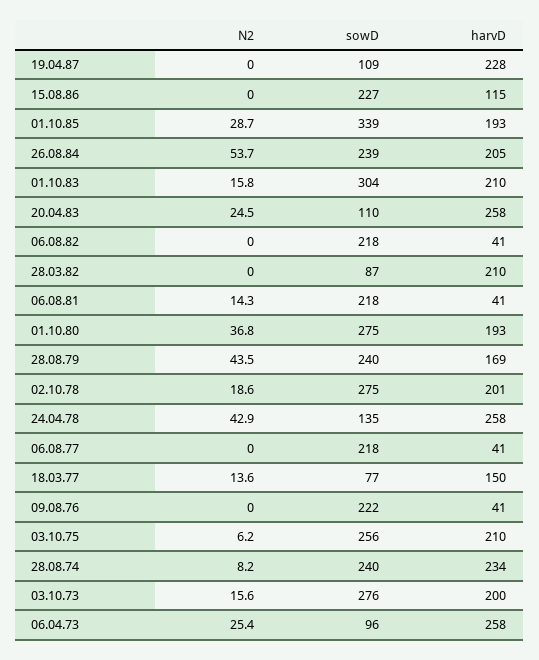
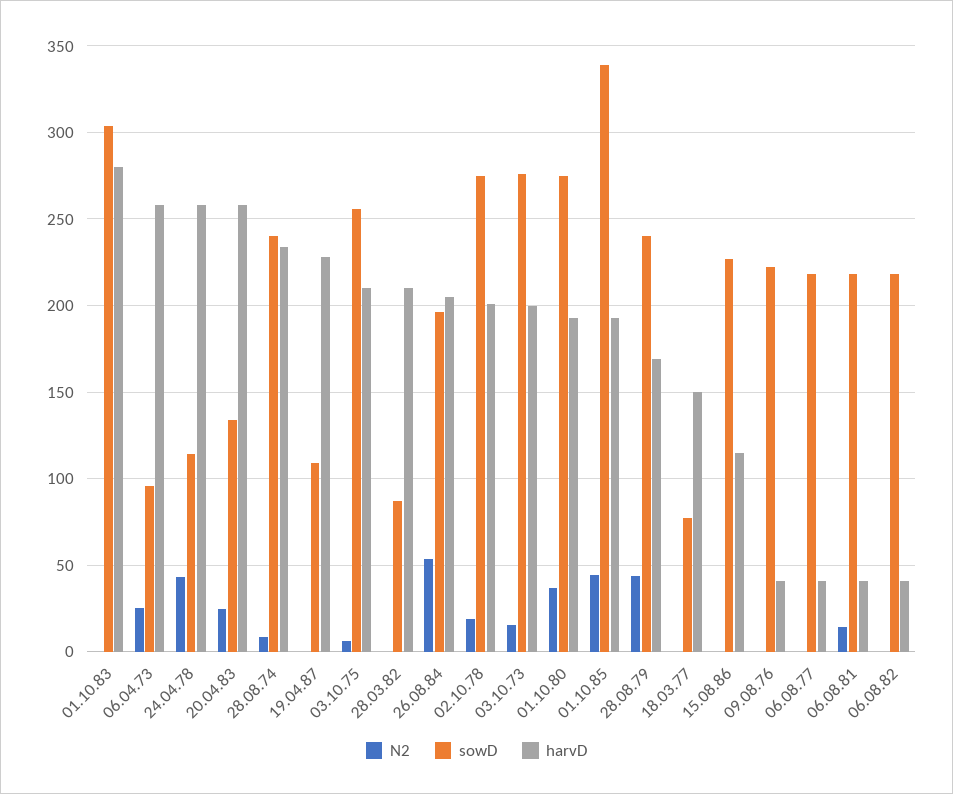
N2, 01.10.85: 28.7 -> 45
sowD, 26.08.84: 239 -> 195
N2, 01.10.83: 15.8 -> 0
harvD, 01.10.83: 210 -> 280
sowD, 20.04.83: 110 -> 135
sowD, 24.04.78: 135 -> 115
N2, 18.03.77: 13.6 -> 0

